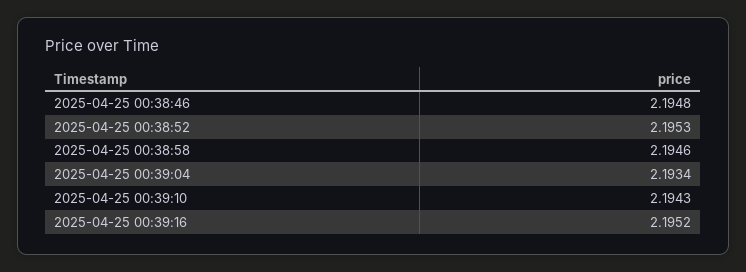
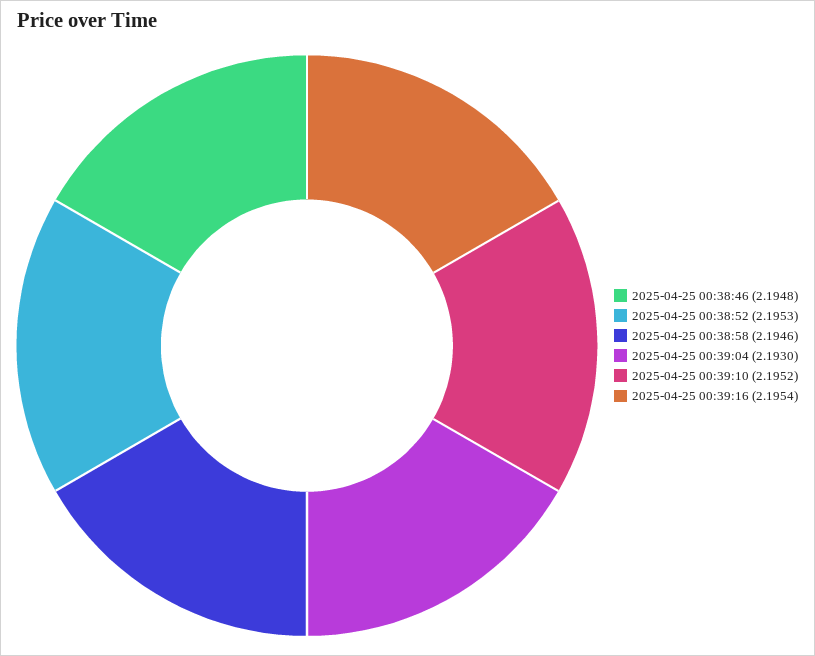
2025-04-25 00:39:04: 2.1934 -> 2.193
2025-04-25 00:39:10: 2.1943 -> 2.1952
2025-04-25 00:39:16: 2.1952 -> 2.1954

